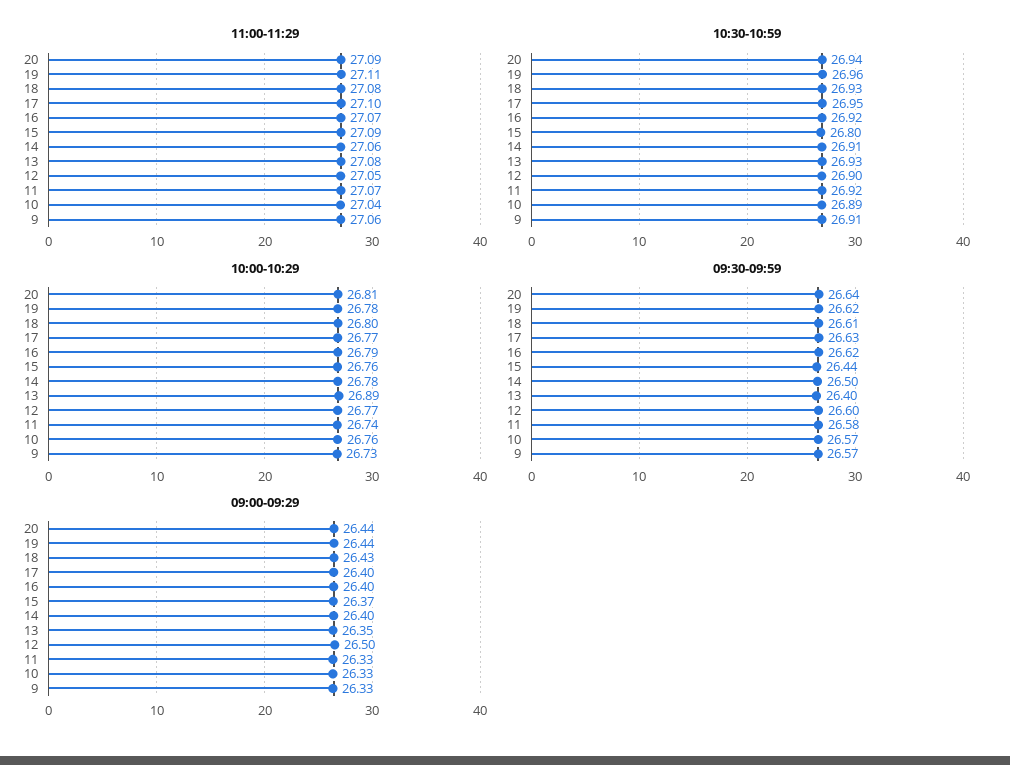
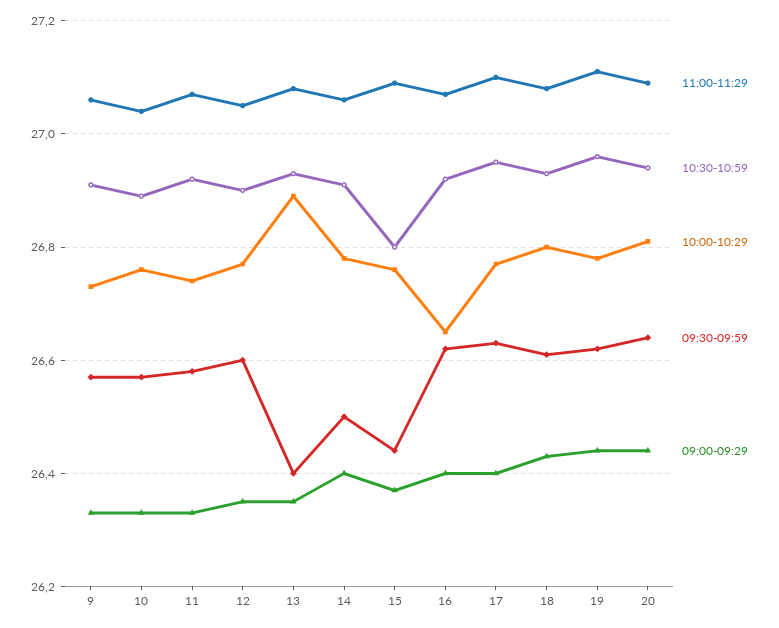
10:00-10:29, 16: 26.79 -> 26.65
09:00-09:29, 12: 26.5 -> 26.35

